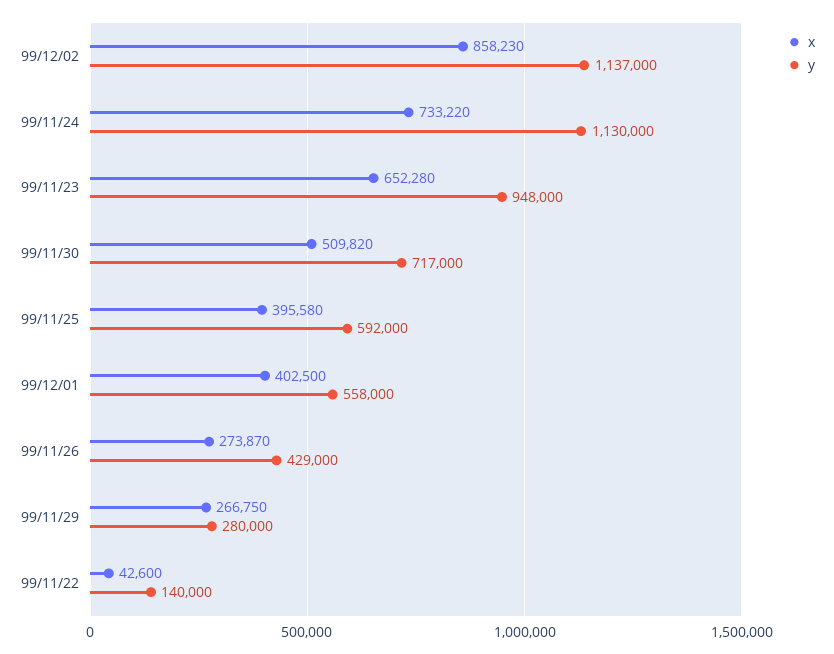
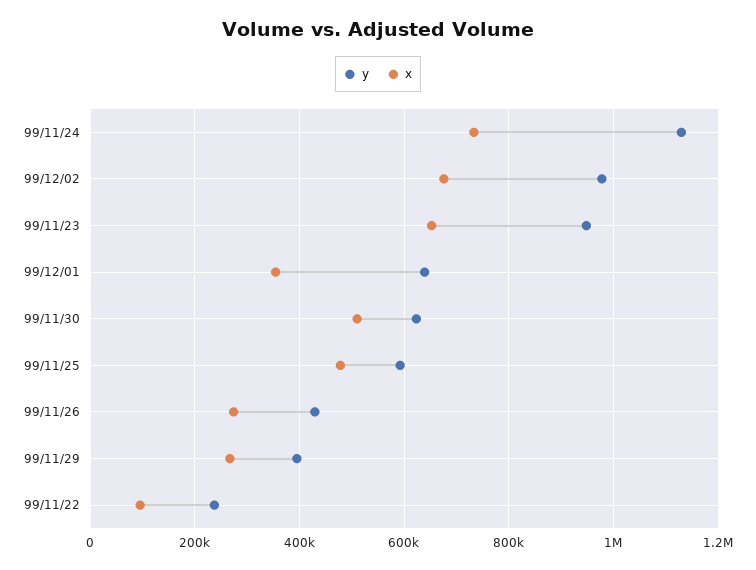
x, 99/12/02: 858230 -> 680000
y, 99/12/02: 1137000 -> 980000
y, 99/11/30: 717000 -> 620000
x, 99/11/25: 395580 -> 480000
x, 99/12/01: 402500 -> 360000
y, 99/12/01: 558000 -> 640000
y, 99/11/29: 280000 -> 400000
x, 99/11/22: 42600 -> 100000
y, 99/11/22: 140000 -> 240000

